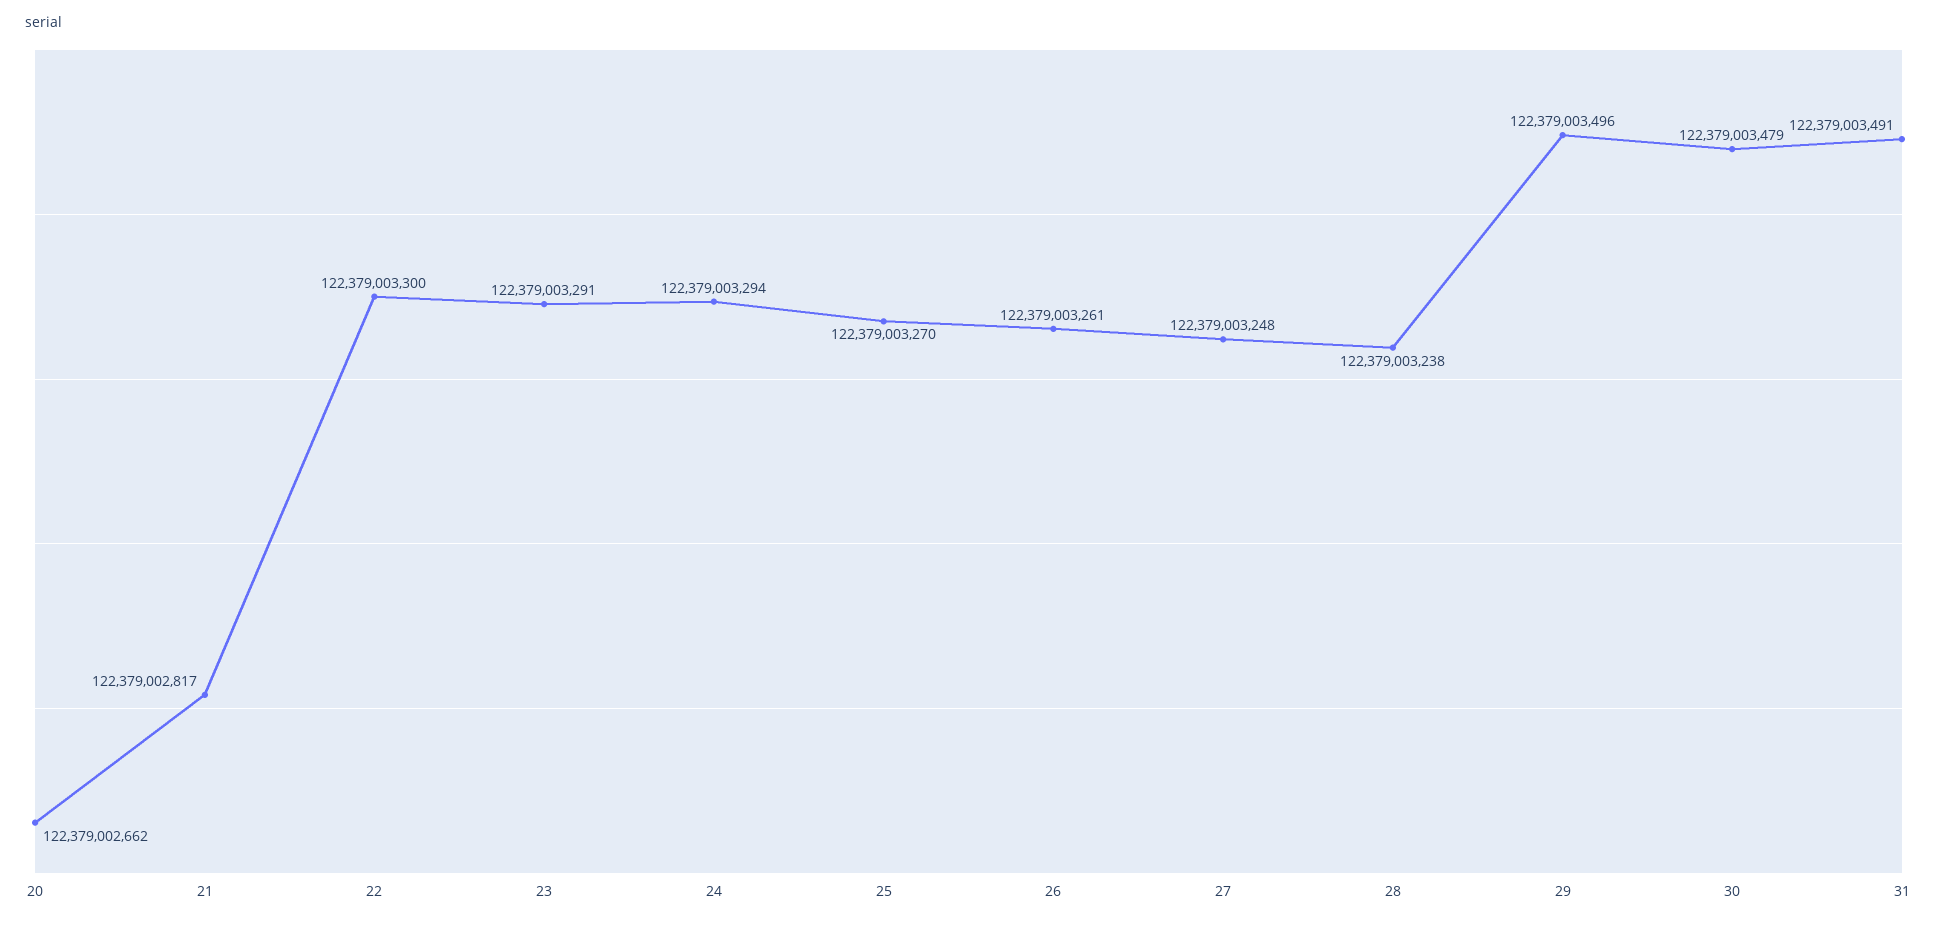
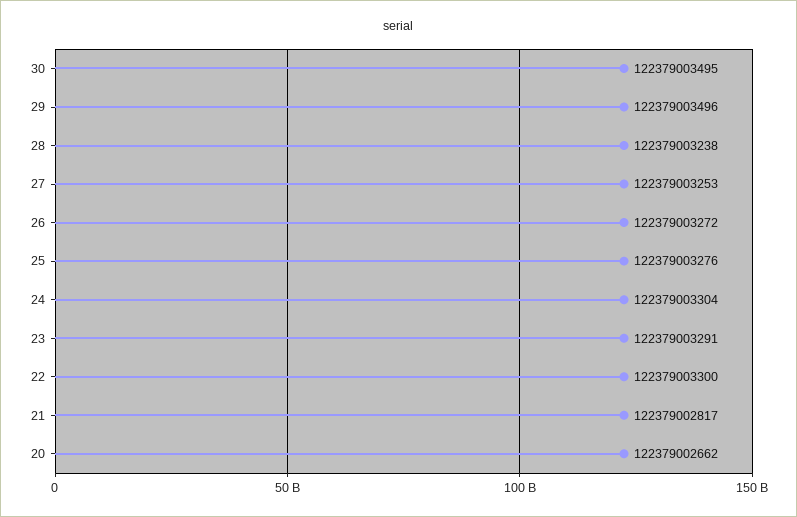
24: 122379003294 -> 122379003304
25: 122379003270 -> 122379003276
26: 122379003261 -> 122379003272
27: 122379003248 -> 122379003253
30: 122379003479 -> 122379003495
31: 122379003491 -> none

